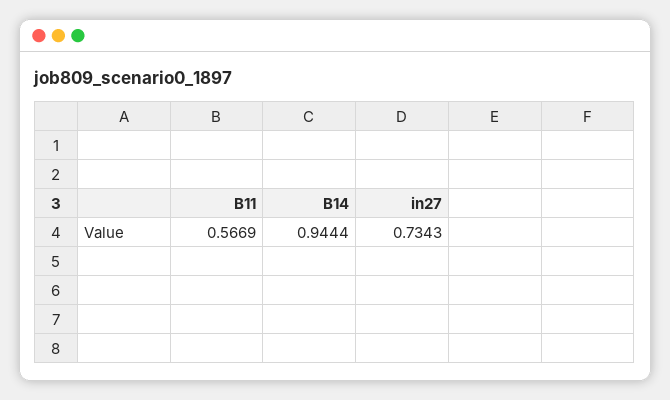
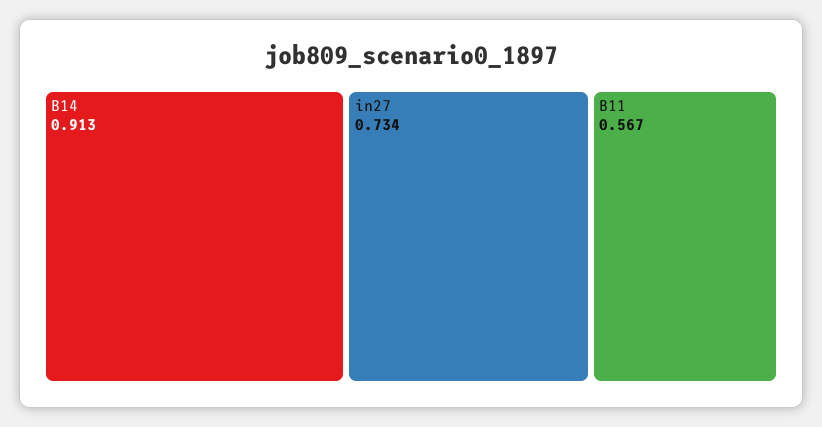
B14: 0.9444 -> 0.913

